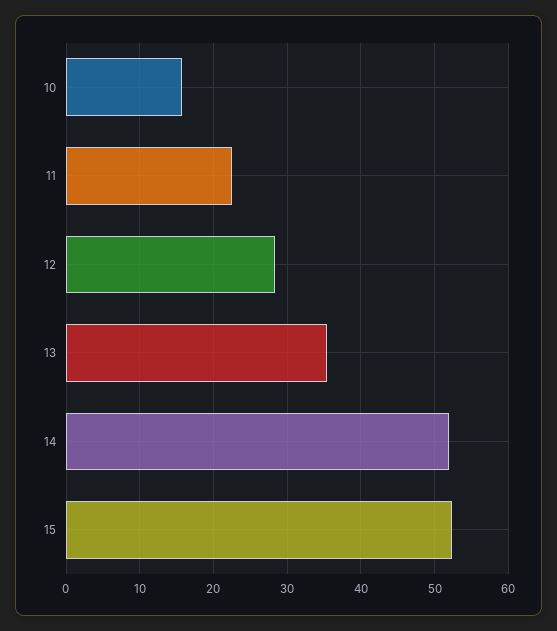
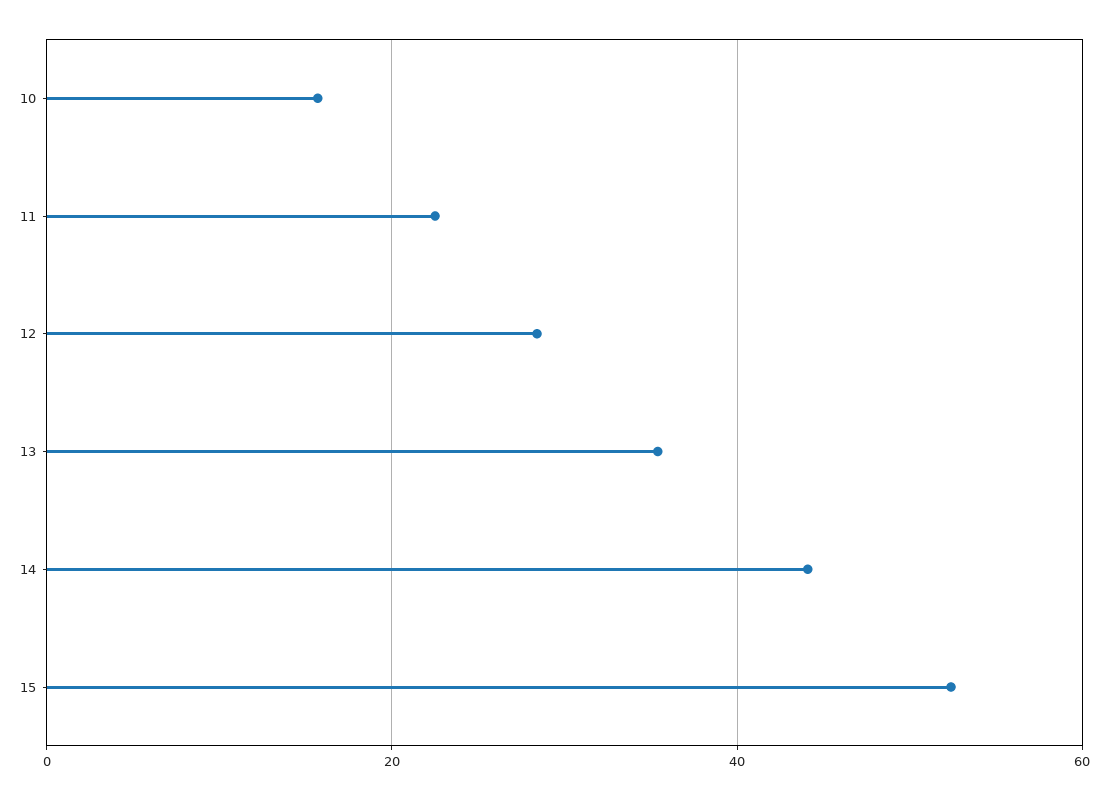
14: 52 -> 44

